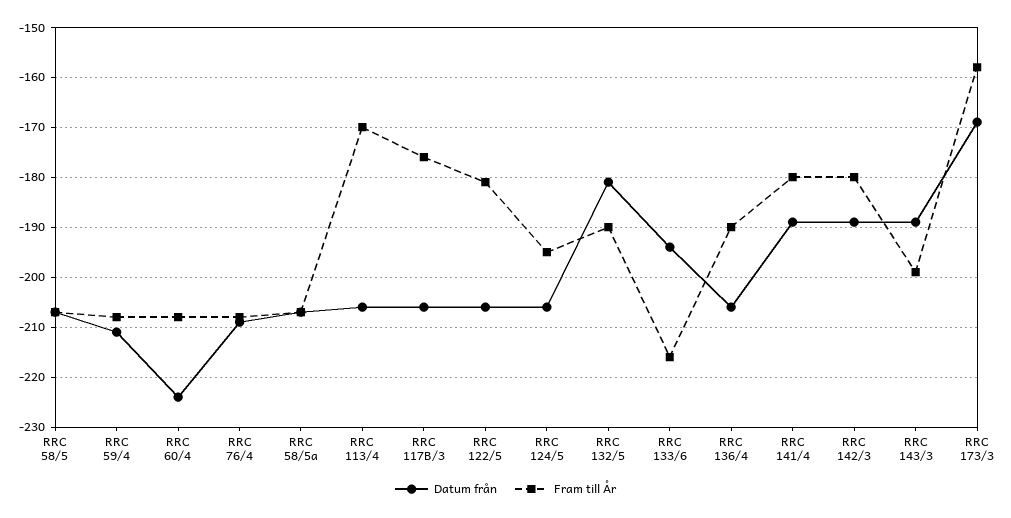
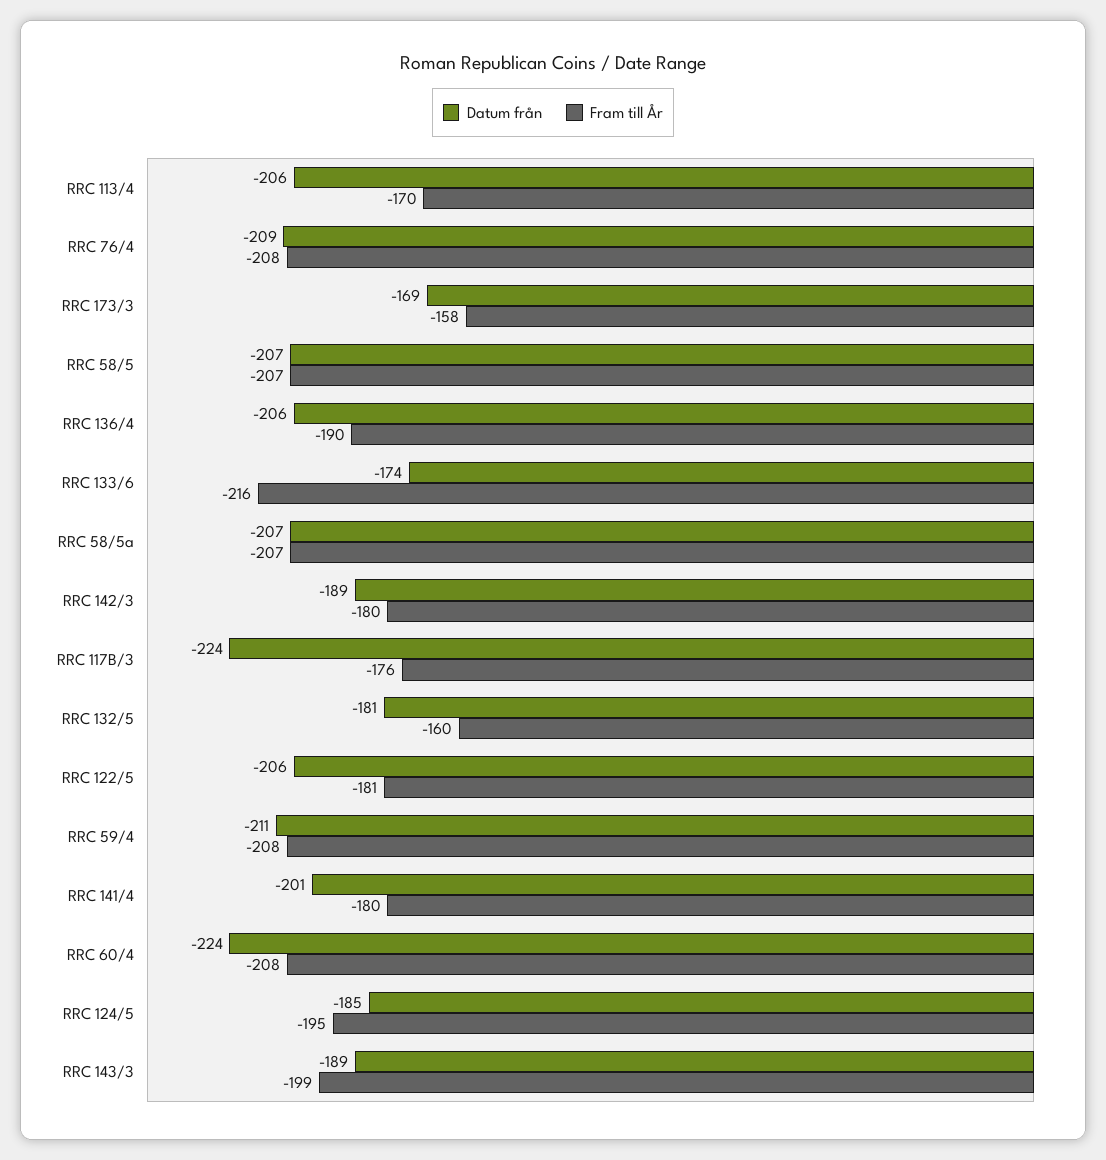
Datum från, RRC 117B/3: -205 -> -224
Datum från, RRC 124/5: -205 -> -185
Fram till År, RRC 132/5: -190 -> -160
Datum från, RRC 133/6: -195 -> -174
Datum från, RRC 141/4: -190 -> -201

